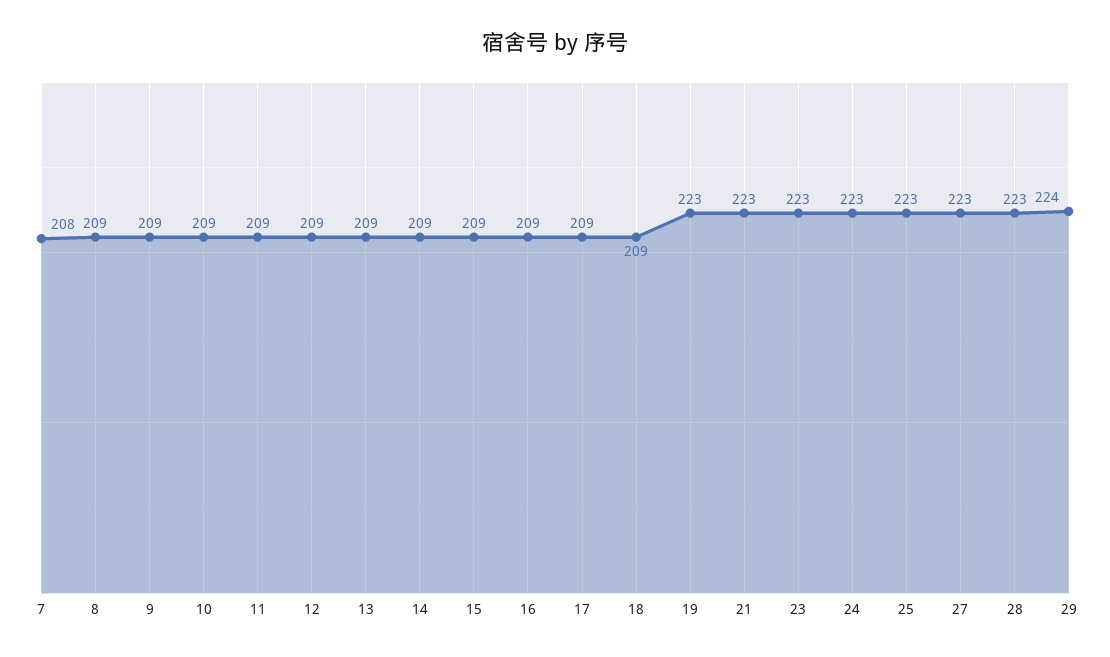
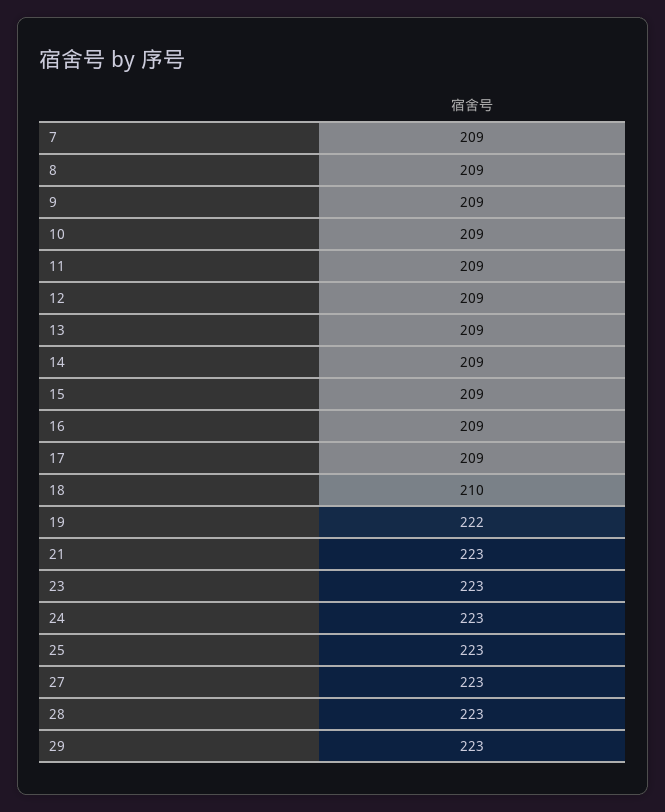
7: 208 -> 209
18: 209 -> 210
19: 223 -> 222
29: 224 -> 223

